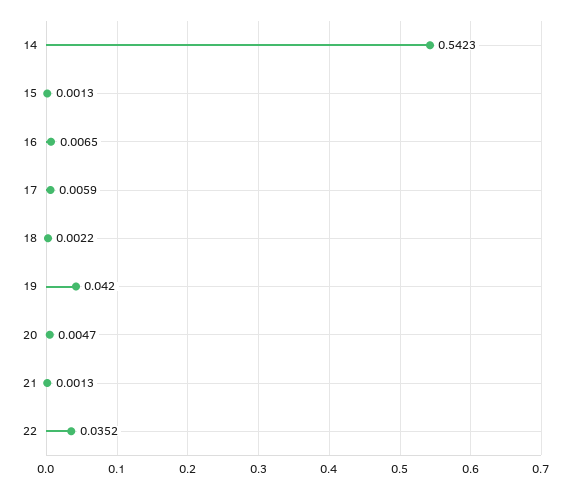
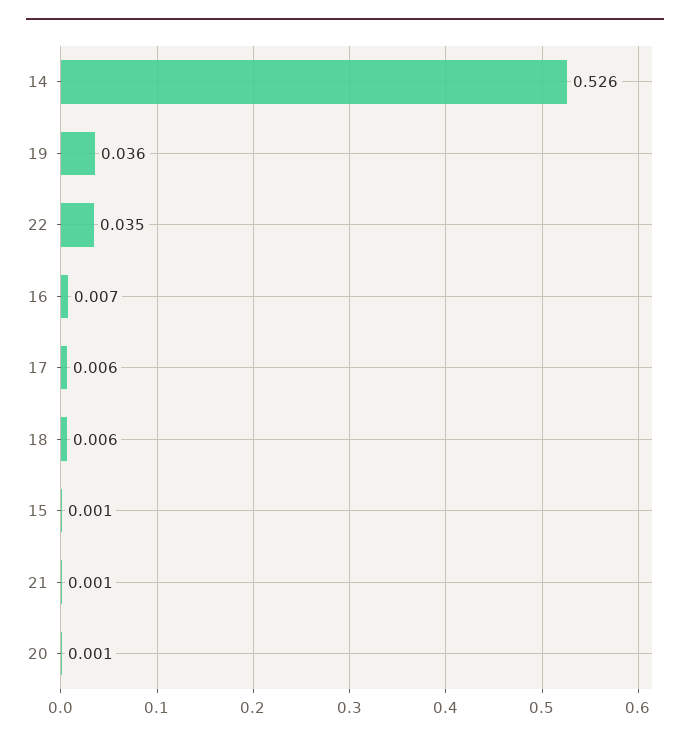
14: 0.5423 -> 0.526
18: 0.0022 -> 0.006
19: 0.042 -> 0.036
20: 0.0047 -> 0.001

